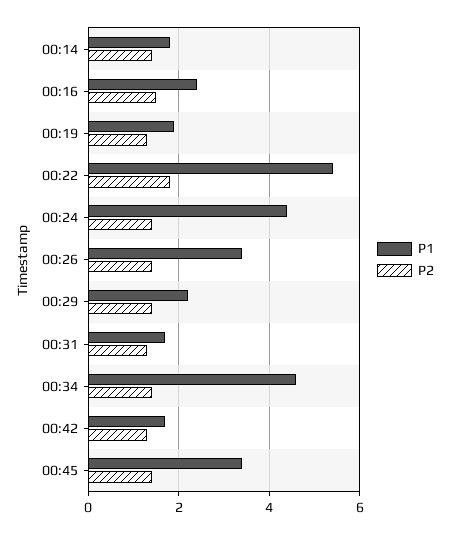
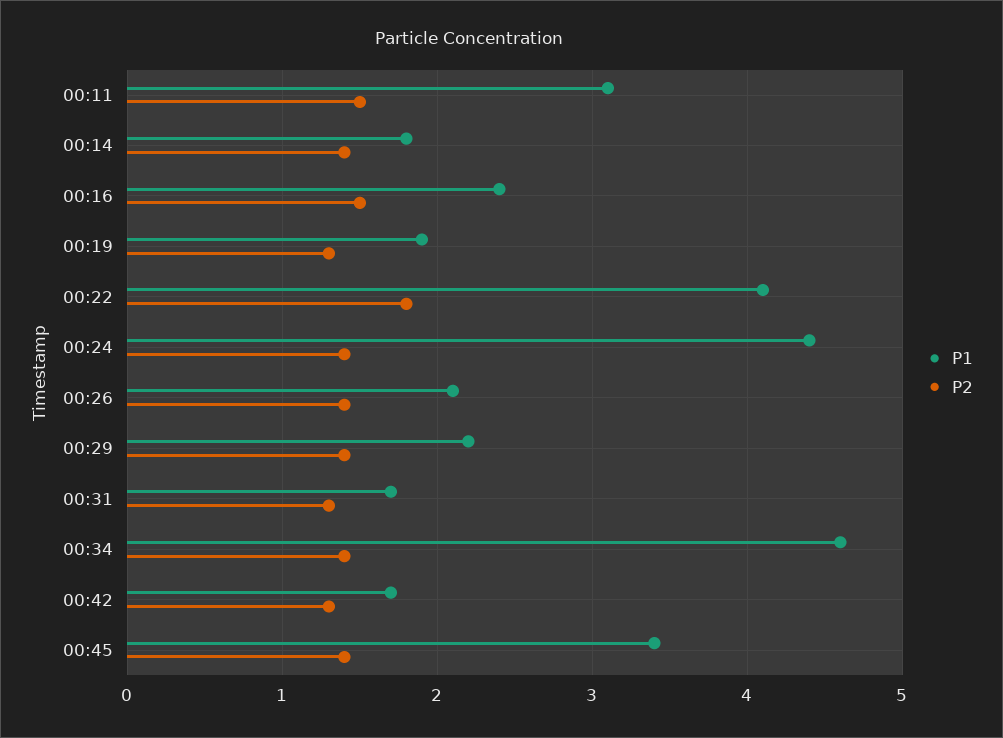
P1, 00:22: 5.5 -> 4.1
P1, 00:26: 3.5 -> 2.1
P1, 00:11: none -> 3.1
P2, 00:11: none -> 1.5

